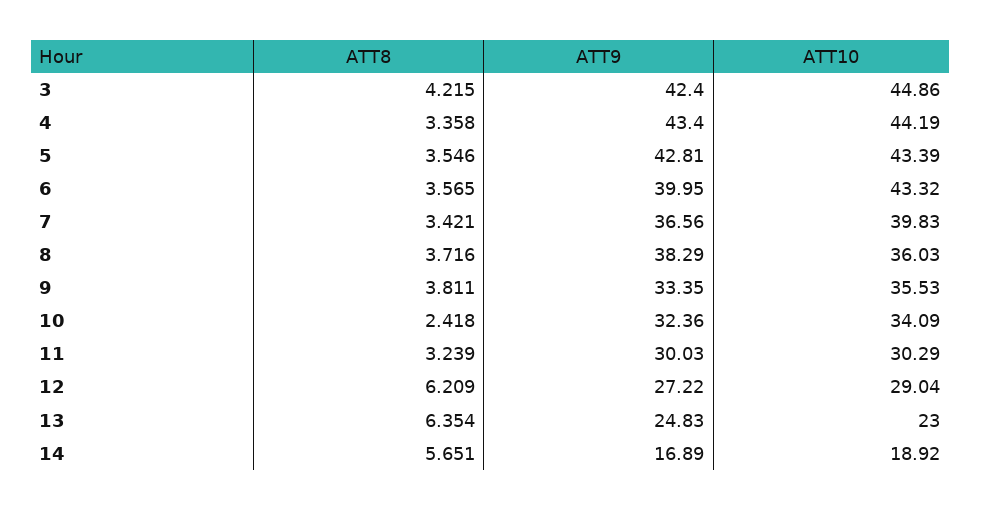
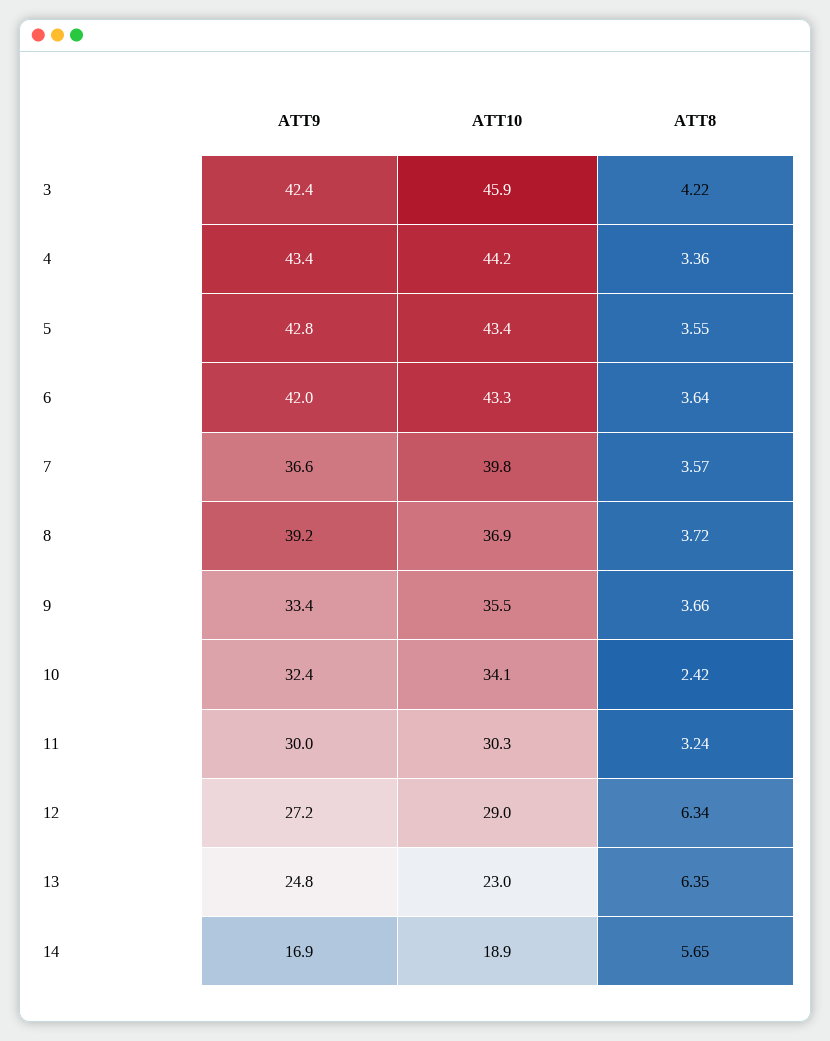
ATT10, 3: 44.86 -> 45.9
ATT8, 6: 3.565 -> 3.64
ATT9, 6: 39.95 -> 42
ATT8, 7: 3.421 -> 3.57
ATT9, 8: 38.29 -> 39.2
ATT10, 8: 36.03 -> 36.9
ATT8, 9: 3.811 -> 3.66
ATT8, 12: 6.209 -> 6.34

